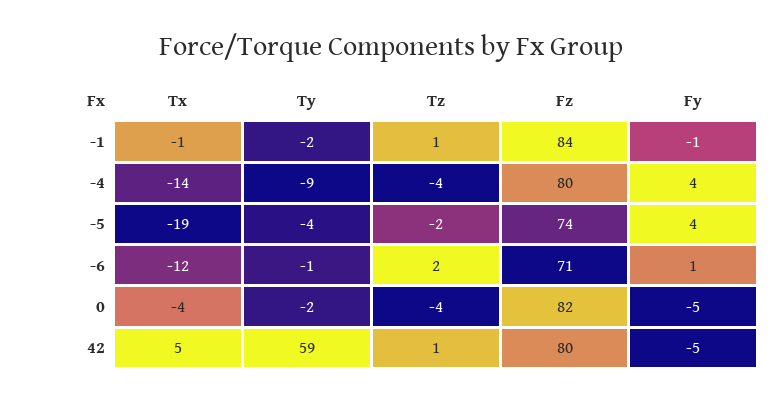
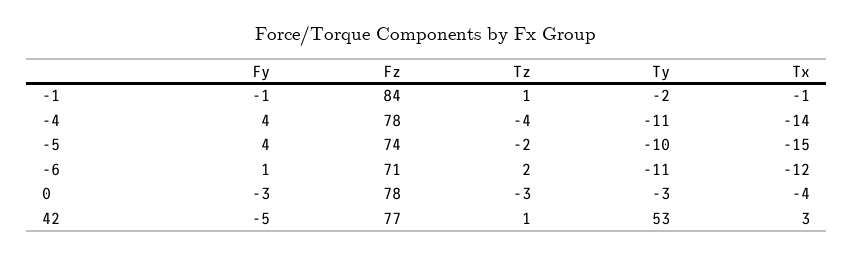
Ty, -4: -9 -> -11
Fz, -4: 80 -> 78
Tx, -5: -19 -> -15
Ty, -5: -4 -> -10
Ty, -6: -1 -> -11
Ty, 0: -2 -> -3
Tz, 0: -4 -> -3
Fz, 0: 82 -> 78
Fy, 0: -5 -> -3
Tx, 42: 5 -> 3
Ty, 42: 59 -> 53
Fz, 42: 80 -> 77

